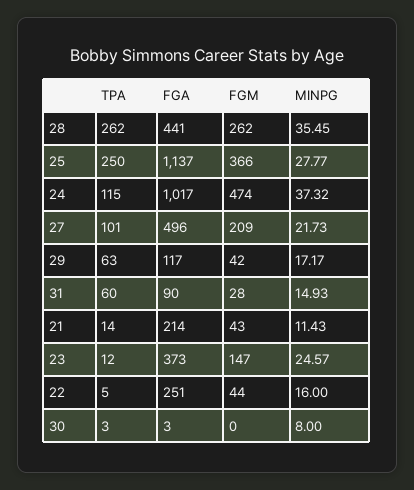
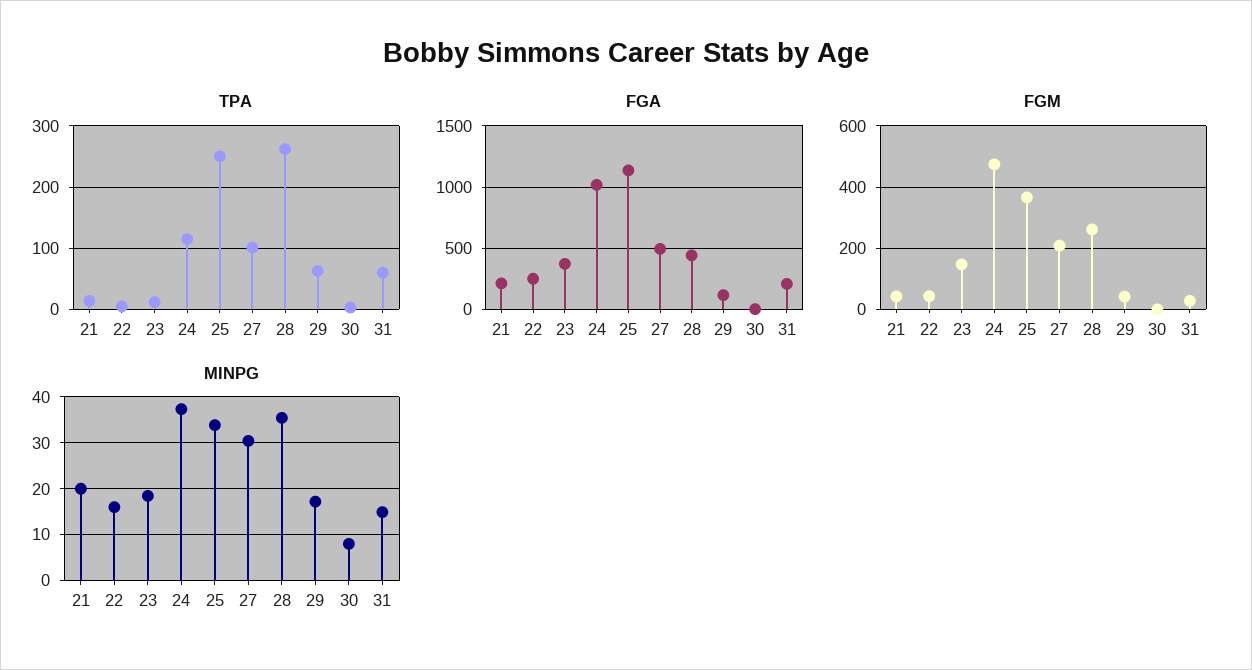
MINPG, 25: 27.77 -> 34
MINPG, 27: 21.73 -> 30
FGA, 31: 90 -> 200
MINPG, 21: 11.43 -> 20
MINPG, 23: 24.57 -> 18

